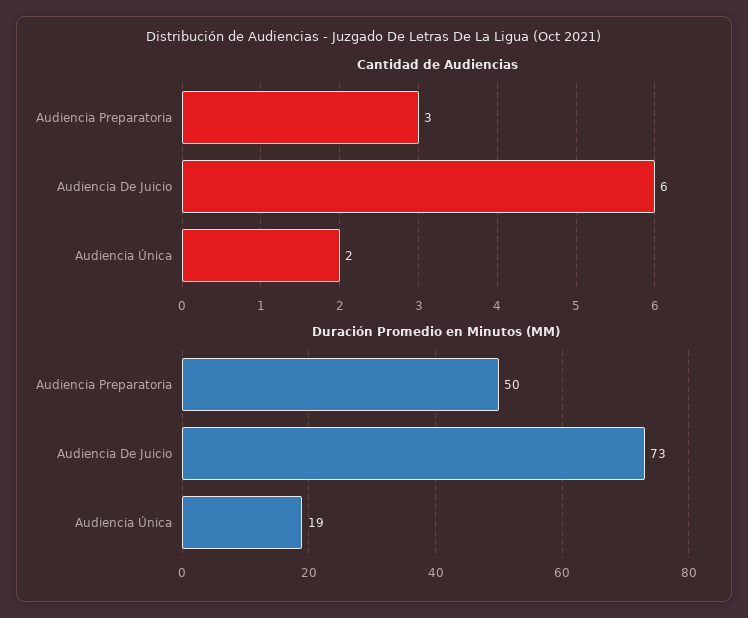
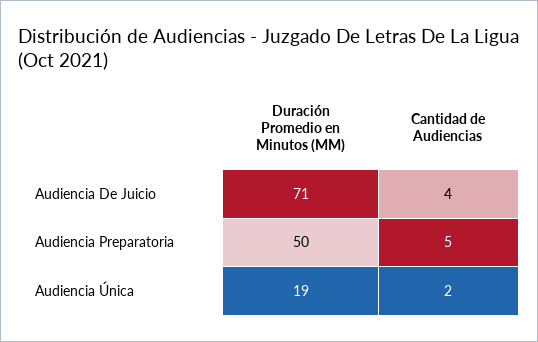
Cantidad de Audiencias, Audiencia Preparatoria: 3 -> 5
Cantidad de Audiencias, Audiencia De Juicio: 6 -> 4
Duración Promedio en Minutos (MM), Audiencia De Juicio: 73 -> 71

